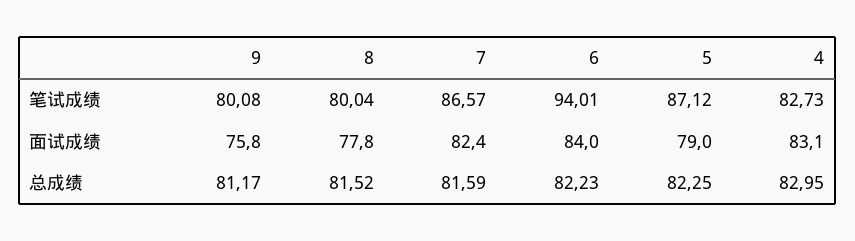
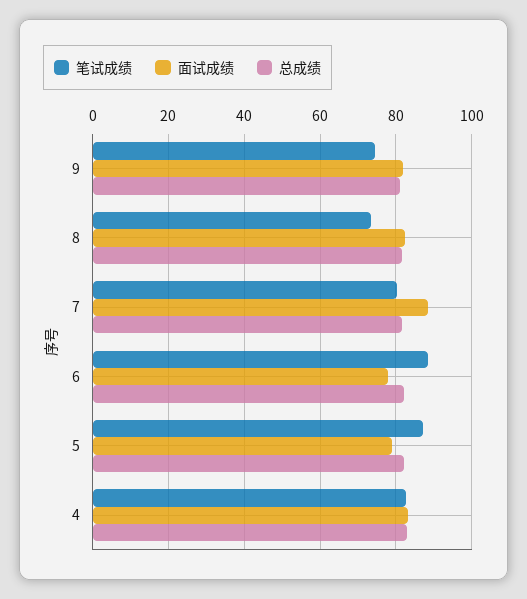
笔试成绩, 9: 80.08 -> 74
笔试成绩, 8: 80.04 -> 74
笔试成绩, 7: 86.57 -> 80
笔试成绩, 6: 94.01 -> 88
面试成绩, 9: 75.8 -> 82
面试成绩, 8: 77.8 -> 82
面试成绩, 7: 82.4 -> 88
面试成绩, 6: 84 -> 78

